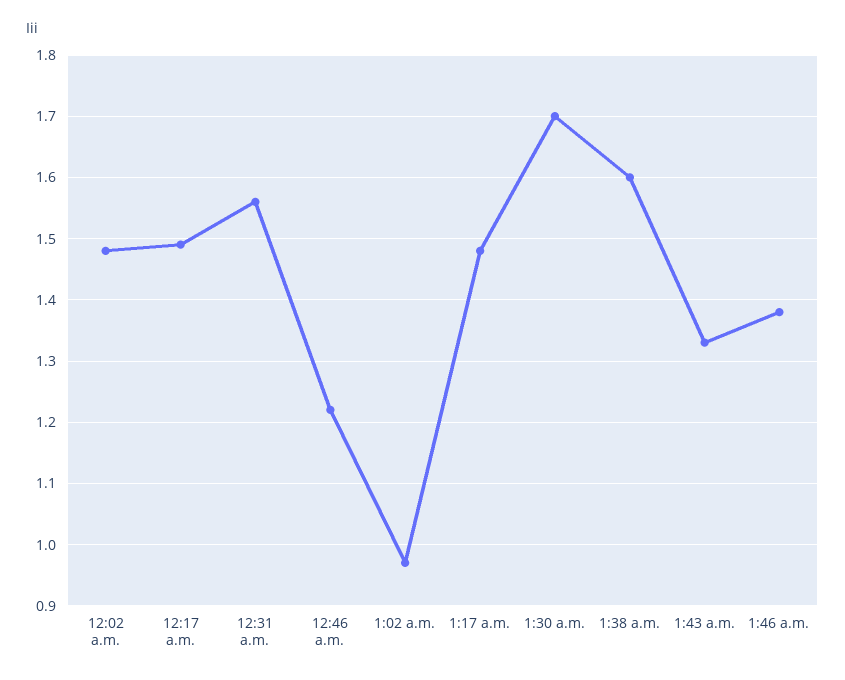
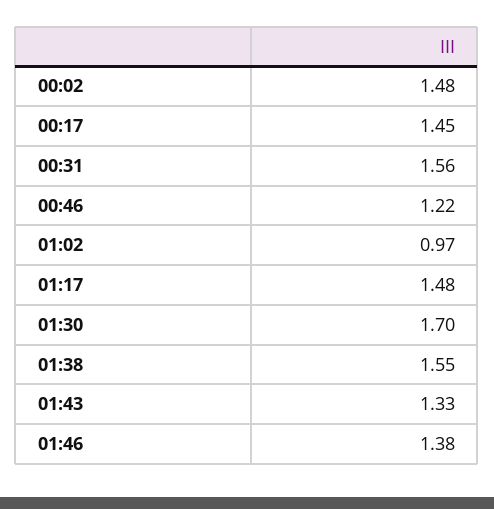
12:17 a.m.: 1.49 -> 1.45
1:38 a.m.: 1.6 -> 1.55

